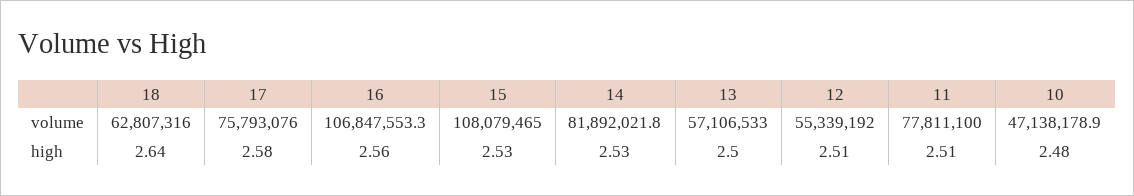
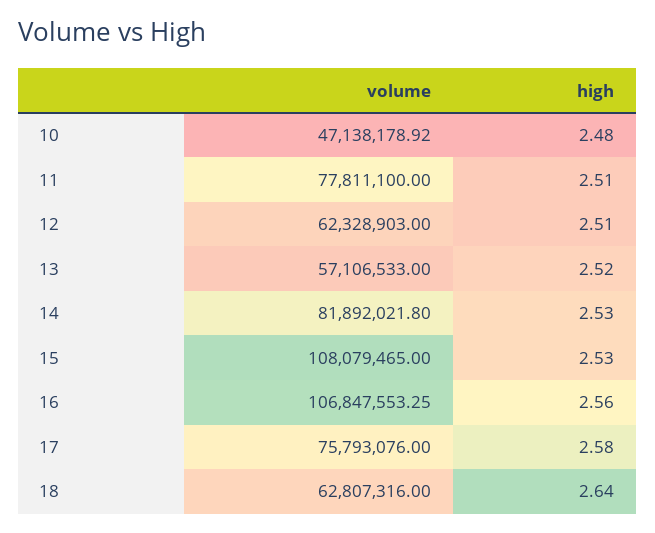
12, volume: 55339192 -> 62328903
13, high: 2.5 -> 2.52

